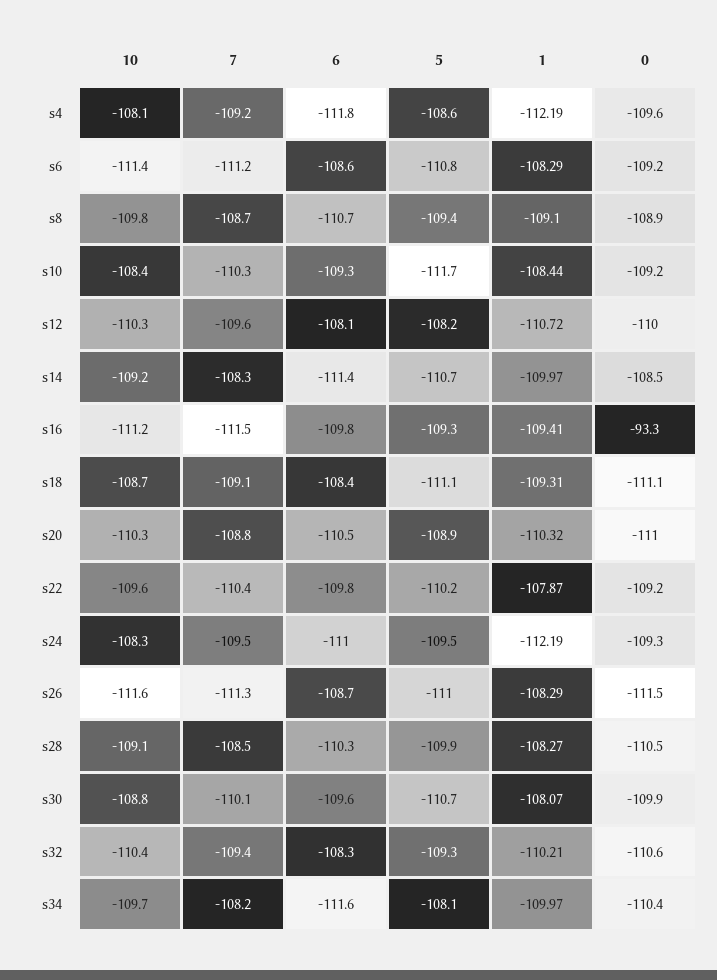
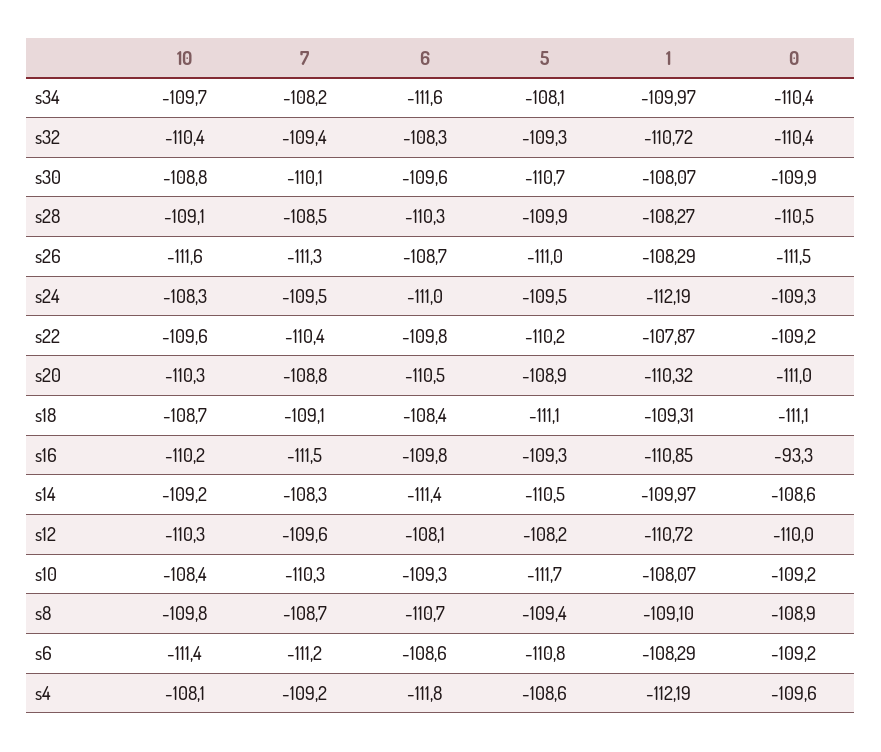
1, s10: -108.44 -> -108.07
5, s14: -110.7 -> -110.5
0, s14: -108.5 -> -108.6
10, s16: -111.2 -> -110.2
1, s16: -109.41 -> -110.85
1, s32: -110.21 -> -110.72
0, s32: -110.6 -> -110.4

